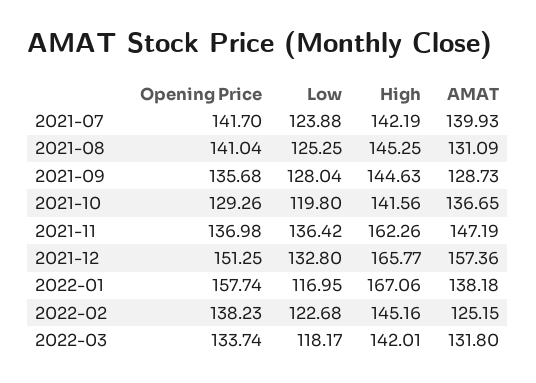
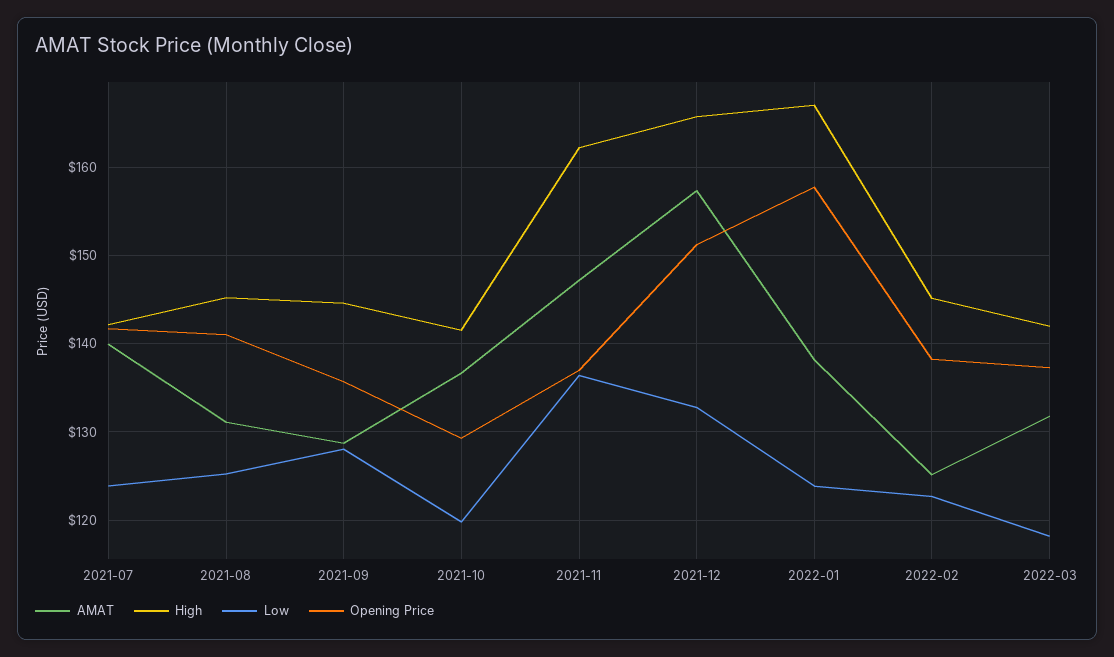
Low, 2022-01: 116.95 -> 124
Opening Price, 2022-03: 133.74 -> 137

